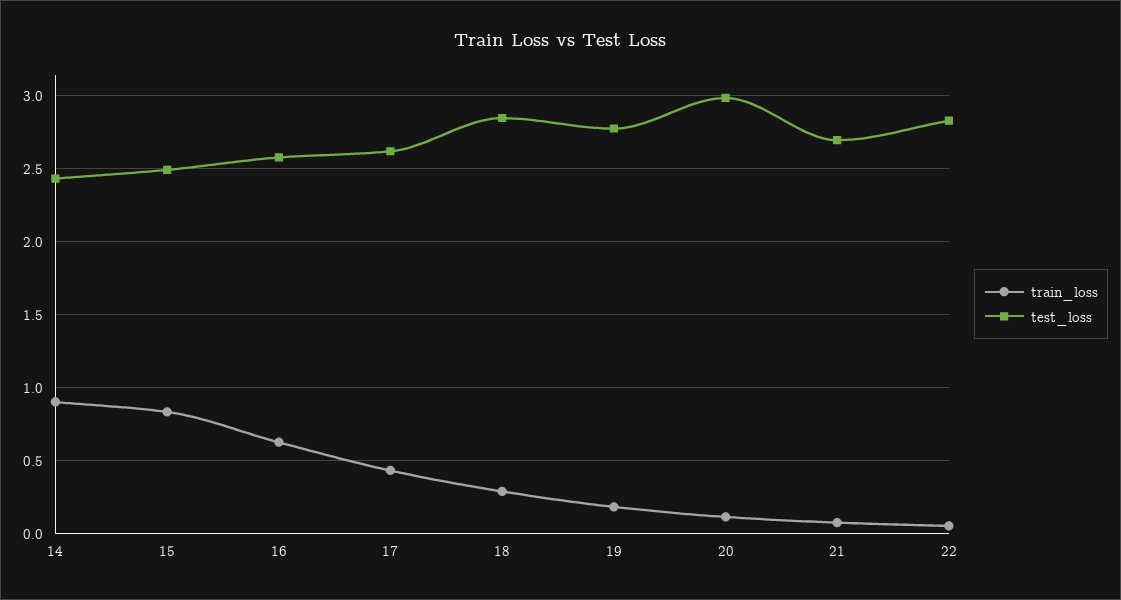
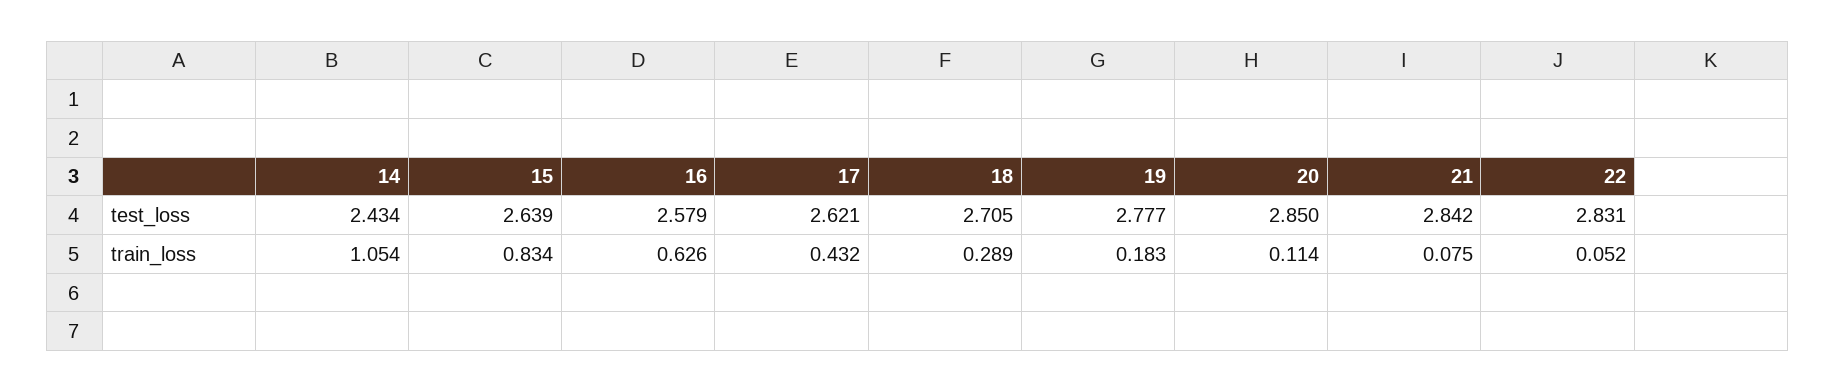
train_loss, 14: 0.9 -> 1.054
test_loss, 15: 2.5 -> 2.639
test_loss, 18: 2.85 -> 2.705
test_loss, 20: 3 -> 2.85
test_loss, 21: 2.7 -> 2.842

